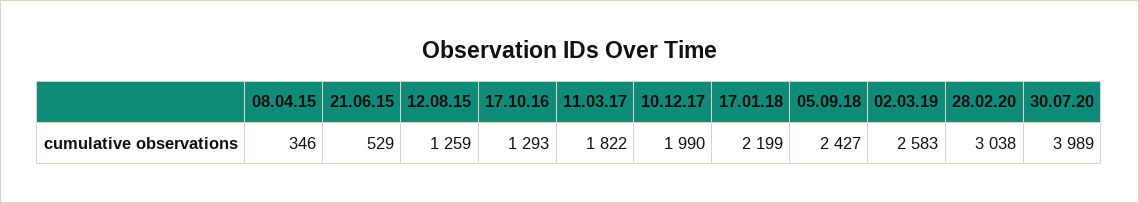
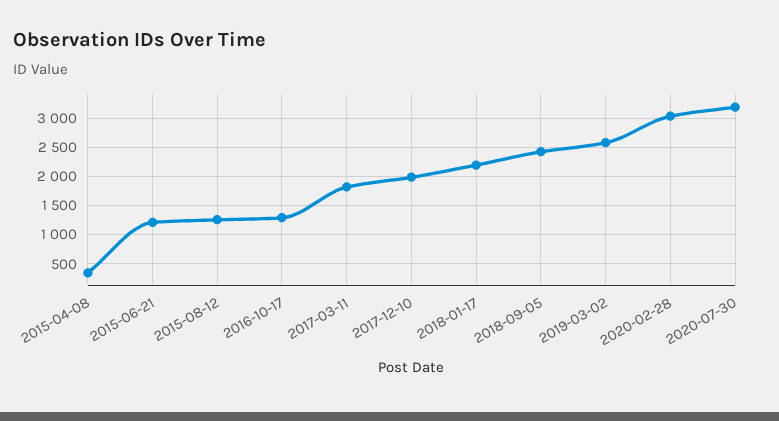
21.06.15: 529 -> 1250
30.07.20: 3989 -> 3250

